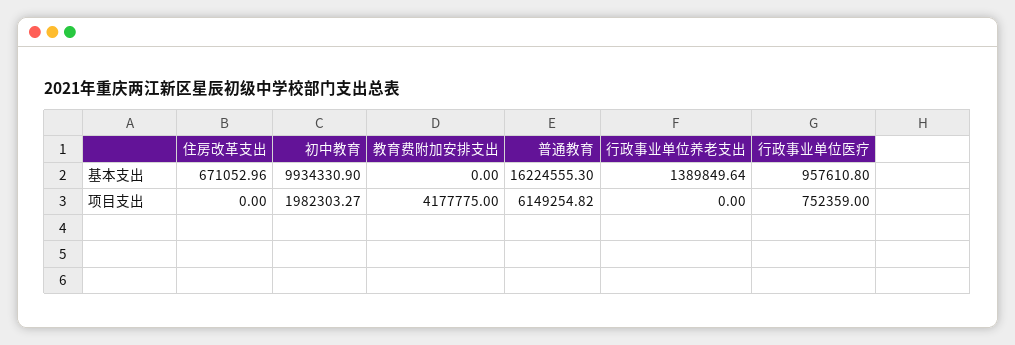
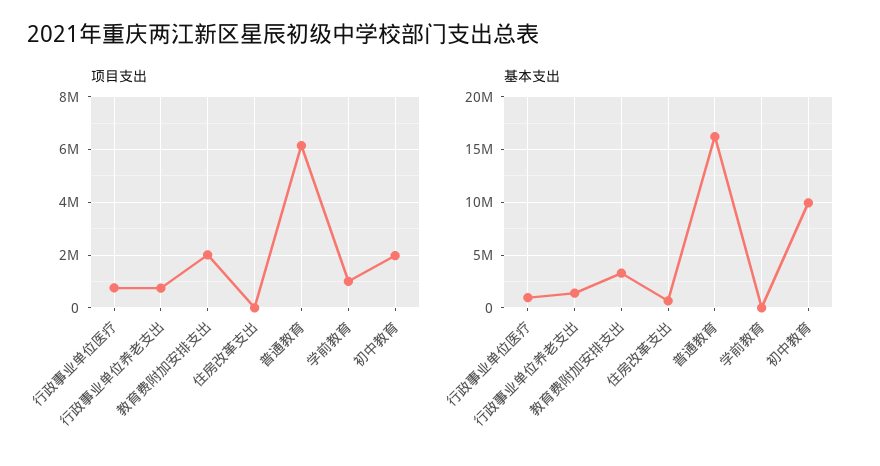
基本支出, 教育费附加安排支出: 0 -> 3000000
项目支出, 教育费附加安排支出: 4177775 -> 2000000
项目支出, 行政事业单位养老支出: 0 -> 750000
项目支出, 学前教育: none -> 1000000
基本支出, 学前教育: none -> 0

